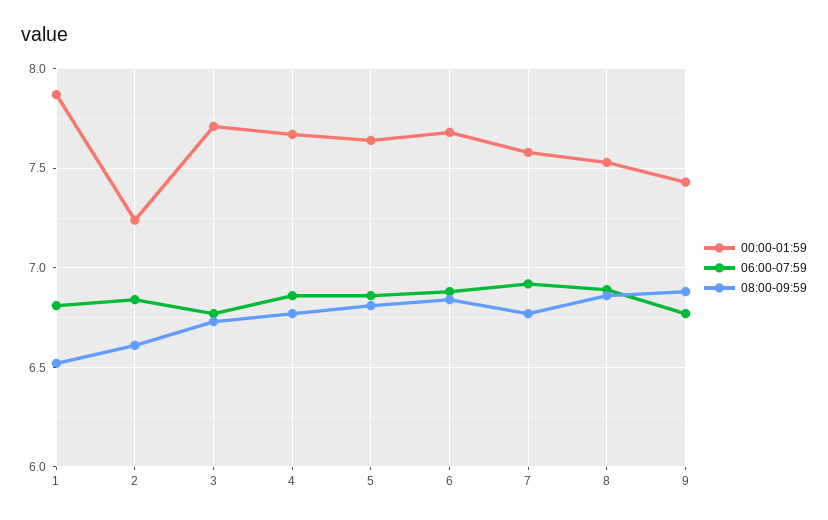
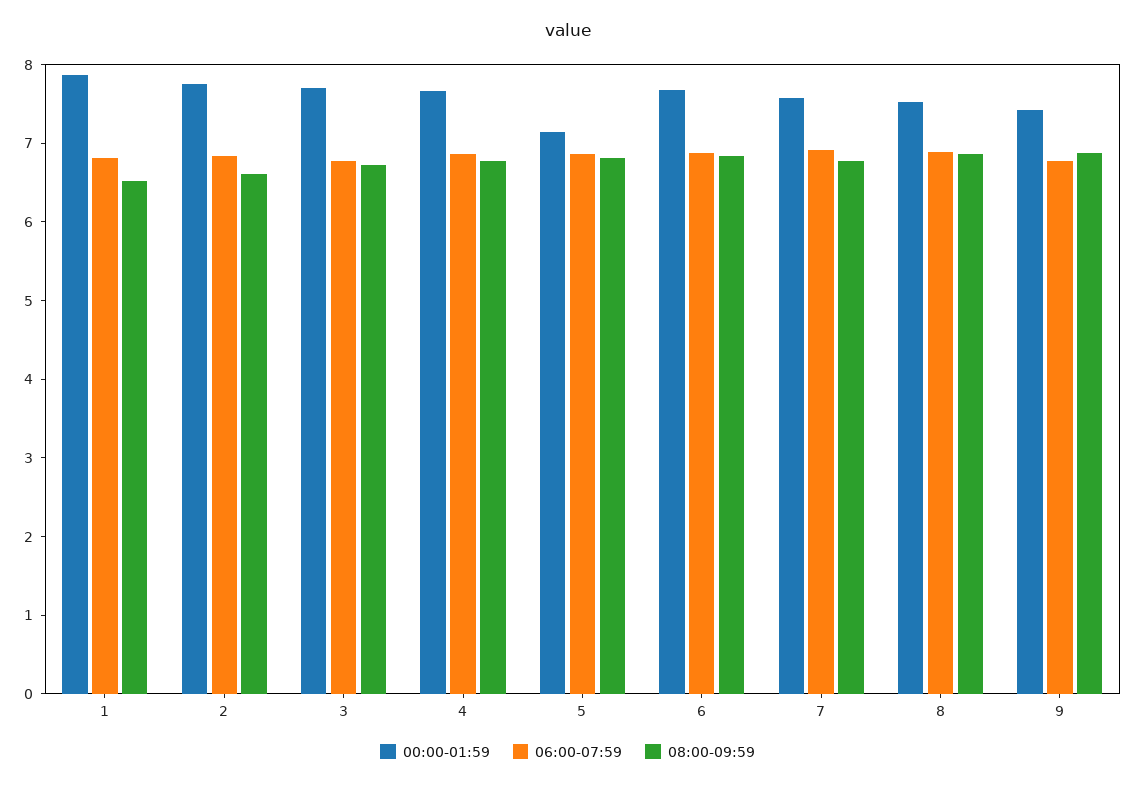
00:00-01:59, 2: 7.25 -> 7.8
00:00-01:59, 5: 7.65 -> 7.2

